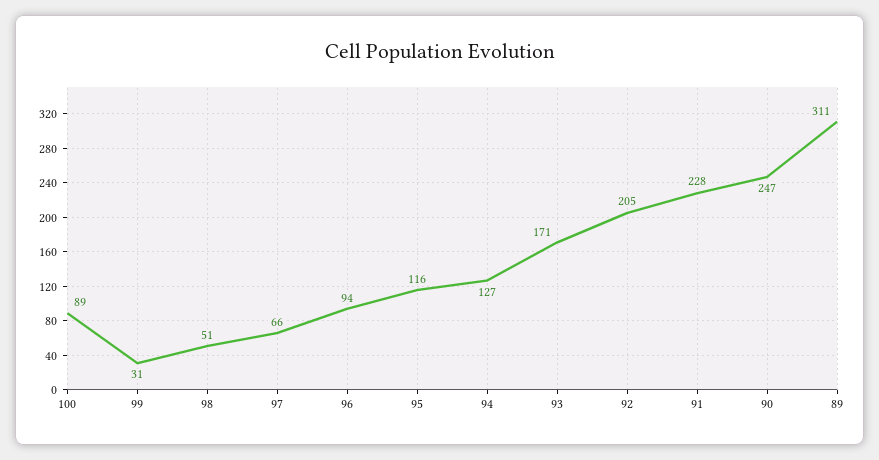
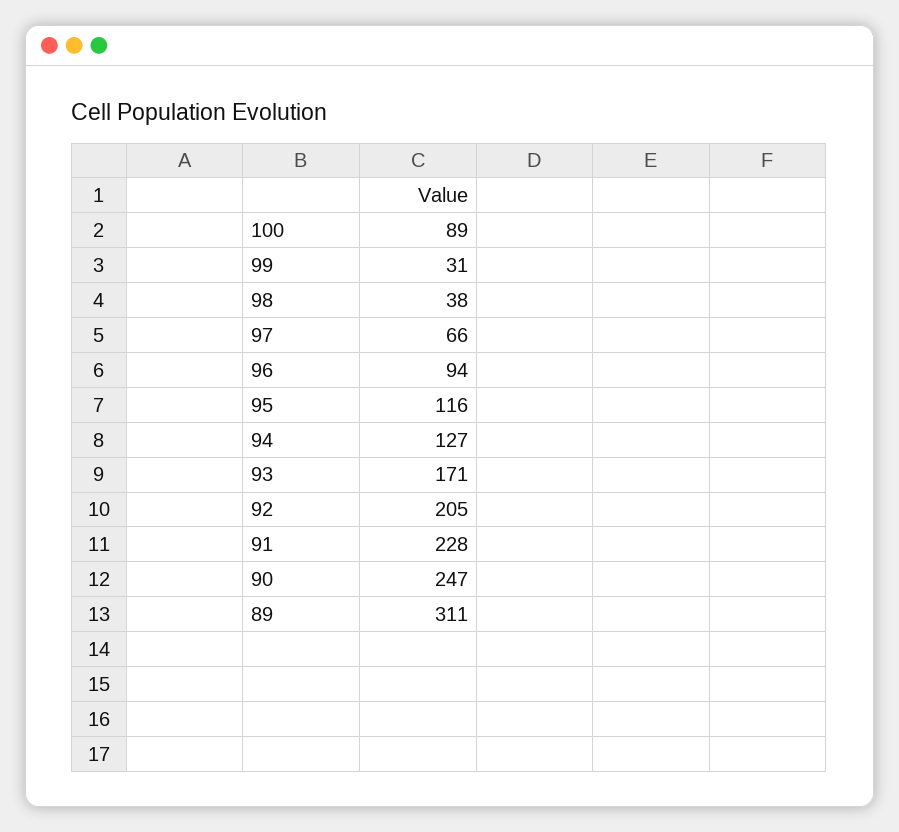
98: 51 -> 38

